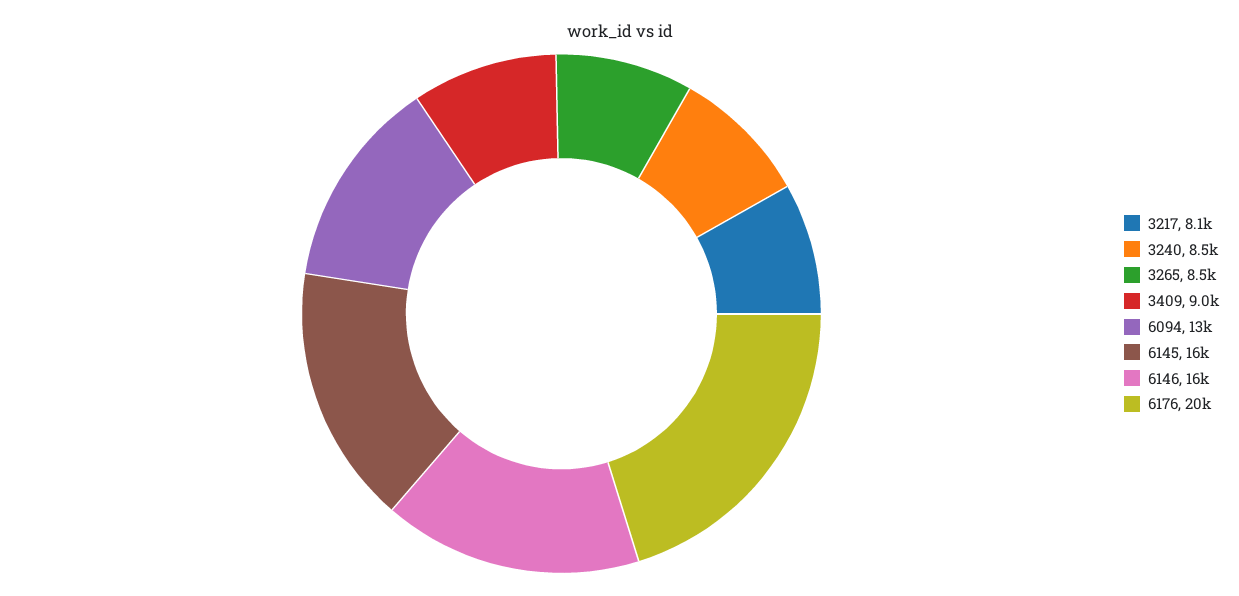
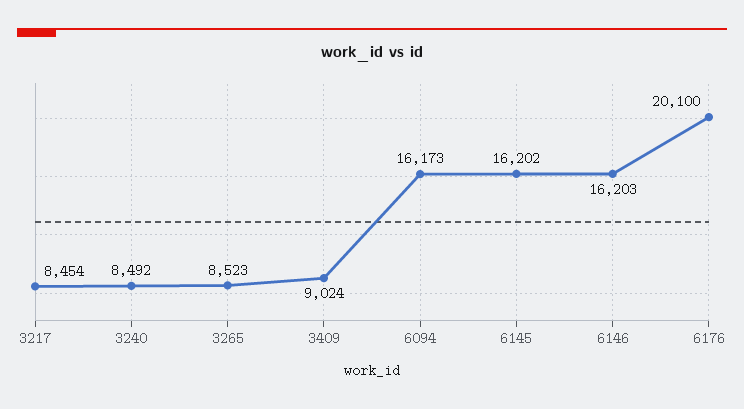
3217: 8100 -> 8454
6094: 13000 -> 16173

